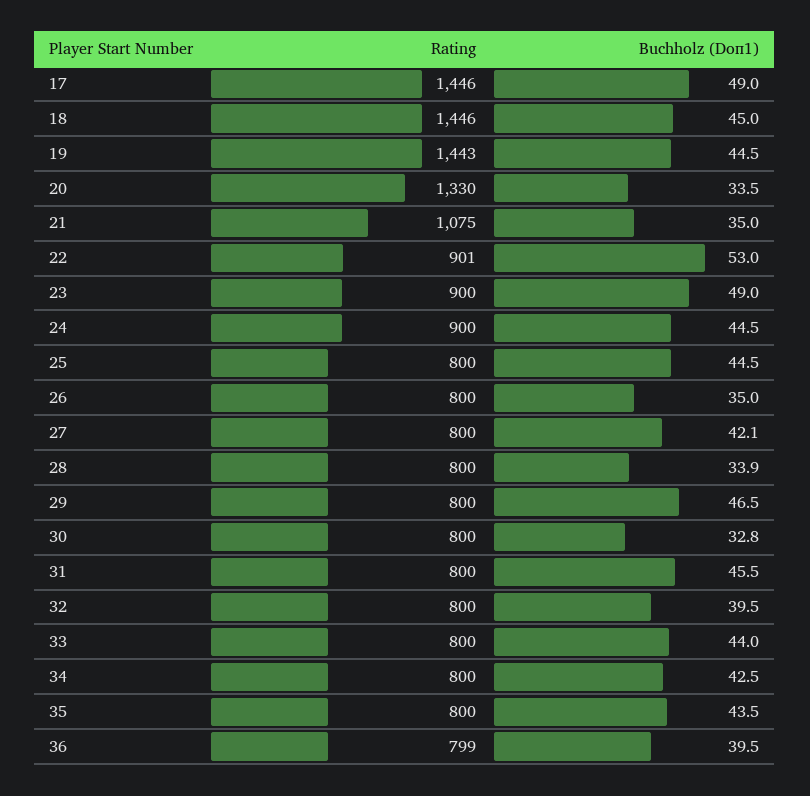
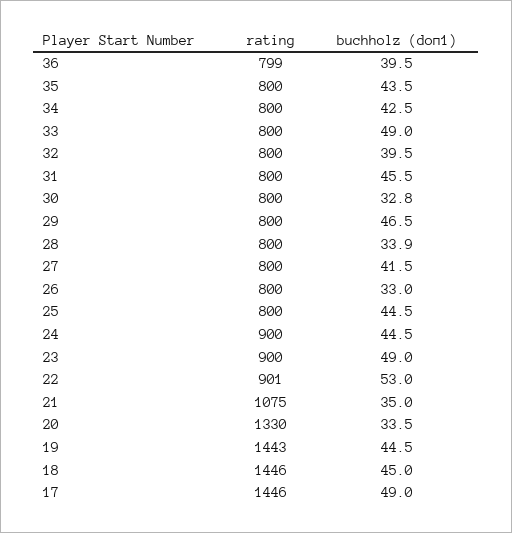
Buchholz (Doп1), 26: 35 -> 33
Buchholz (Doп1), 27: 42.1 -> 41.5
Buchholz (Doп1), 33: 44 -> 49

